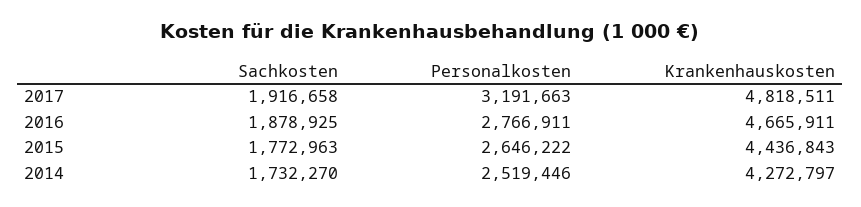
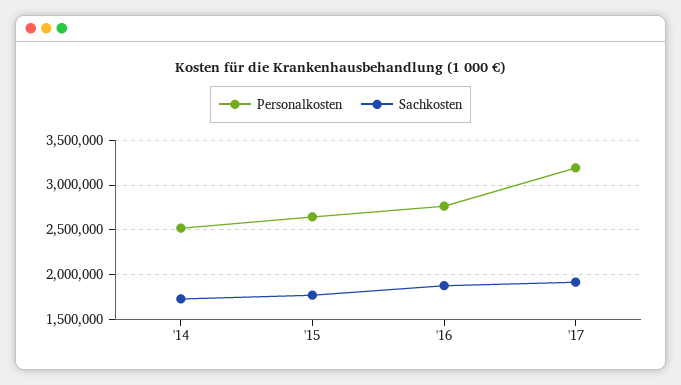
Krankenhauskosten, 2017: 4818511 -> none
Krankenhauskosten, 2016: 4665911 -> none
Krankenhauskosten, 2015: 4436843 -> none
Krankenhauskosten, 2014: 4272797 -> none

